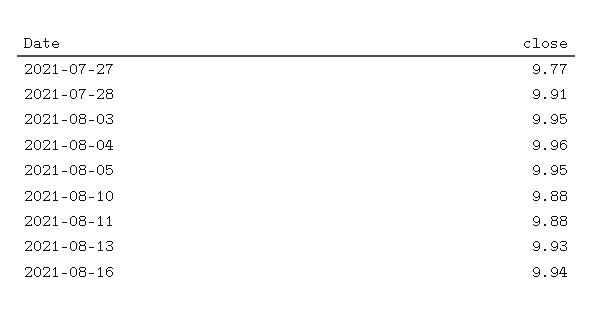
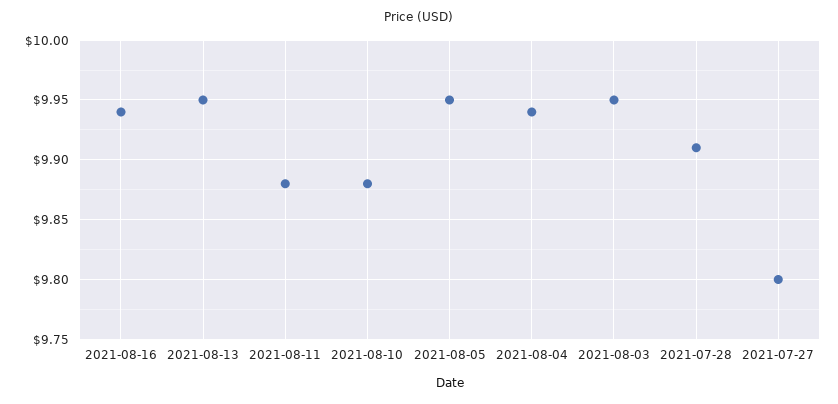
2021-07-27: 9.77 -> 9.8
2021-08-04: 9.96 -> 9.94
2021-08-13: 9.93 -> 9.95

